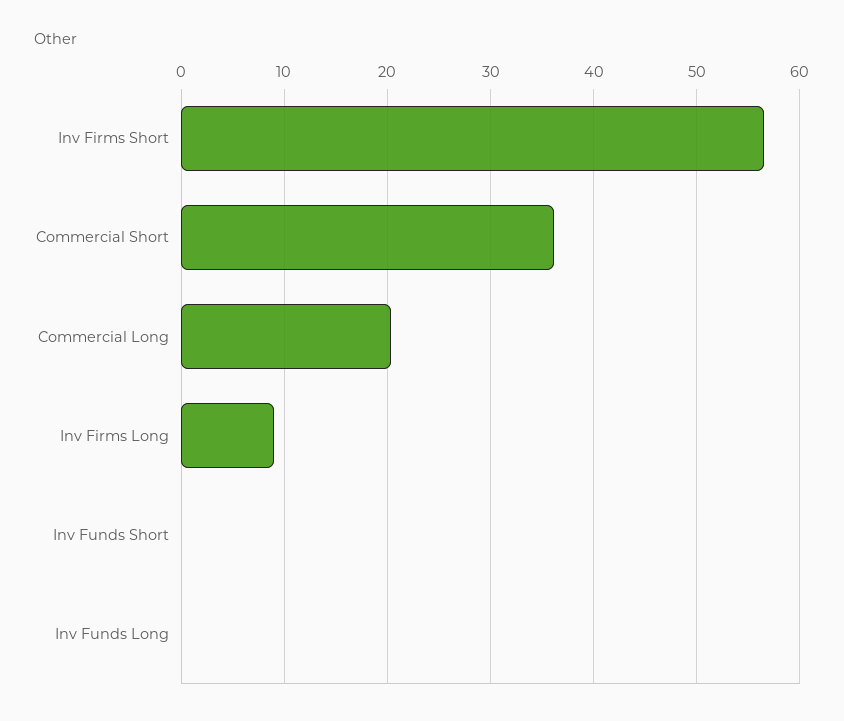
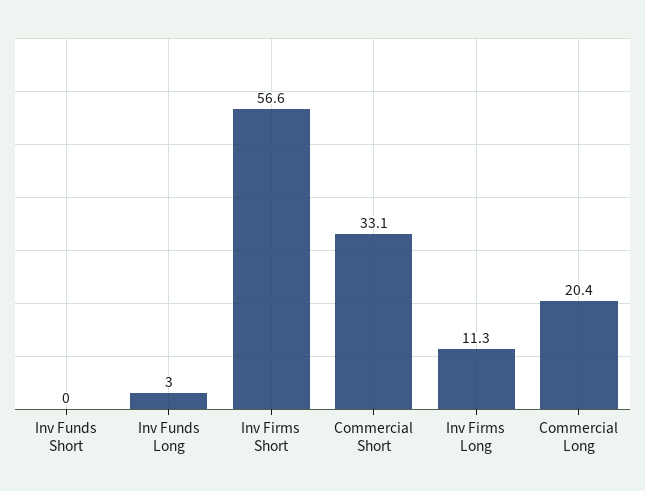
Commercial Short: 36 -> 33.1
Inv Firms Long: 9 -> 11.3
Inv Funds Long: 0 -> 3

